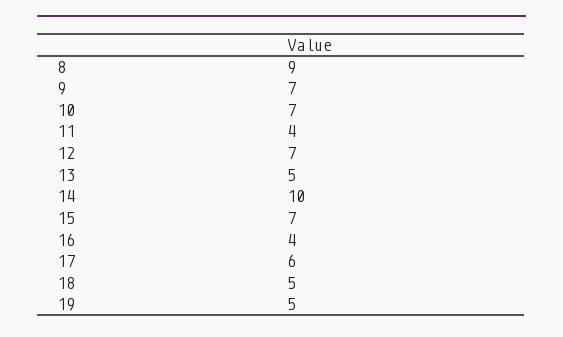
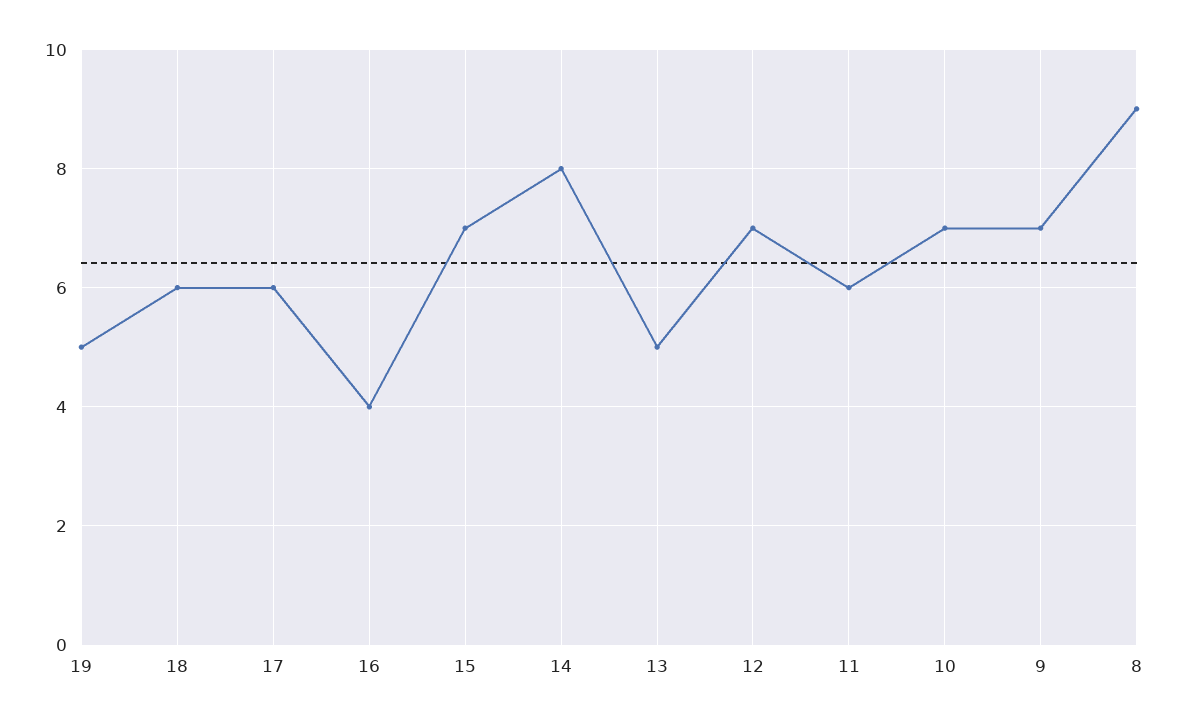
11: 4 -> 6
14: 10 -> 8
18: 5 -> 6

